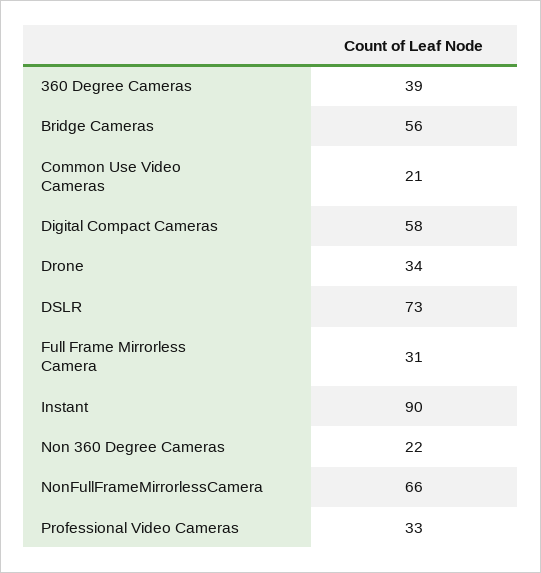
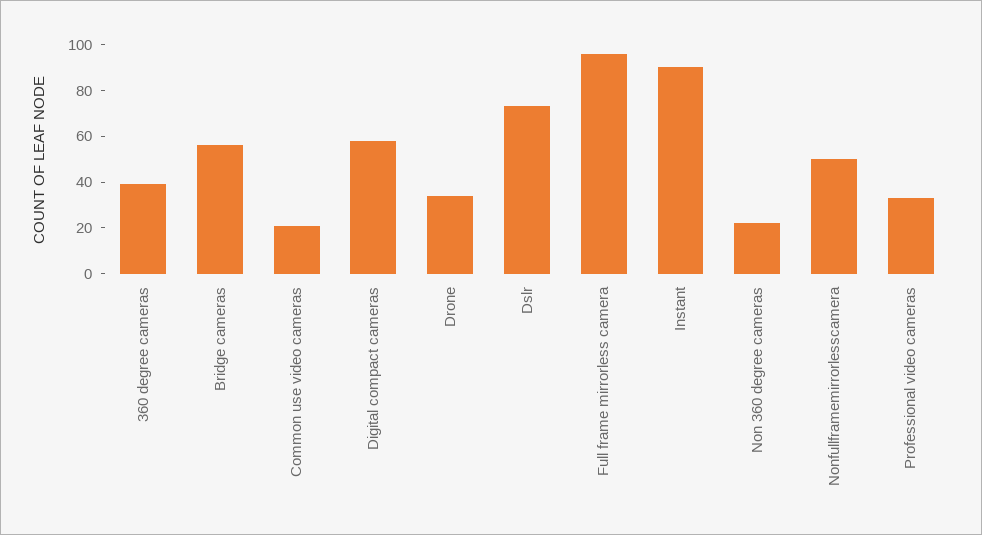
Full Frame Mirrorless Camera: 31 -> 95
NonFullFrameMirrorlessCamera: 66 -> 50

